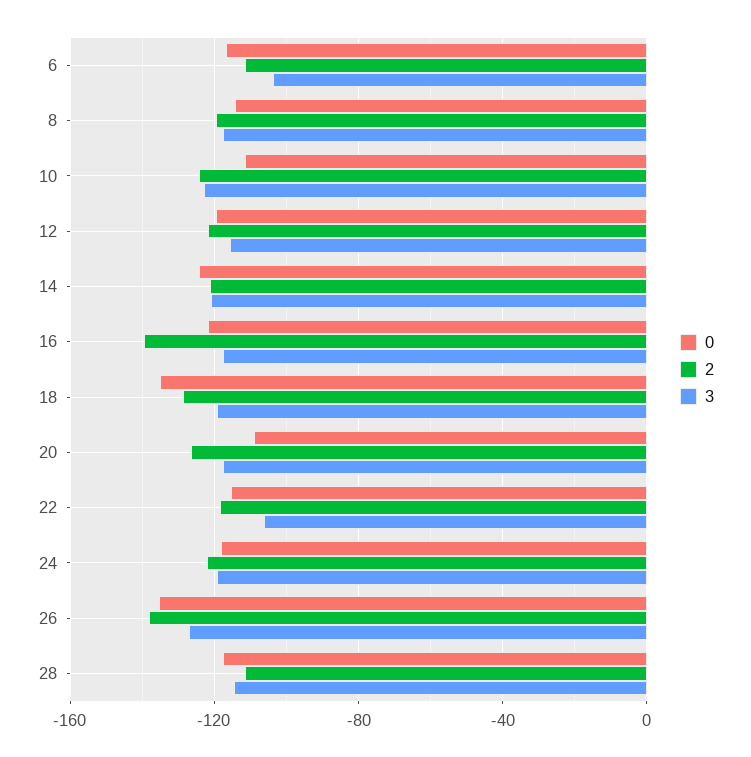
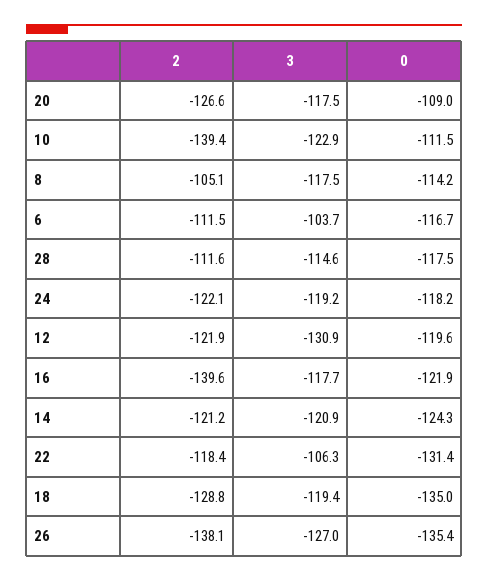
2, 8: -120 -> -105.1
2, 10: -125 -> -139.4
3, 12: -115 -> -130.9
0, 22: -115 -> -131.4

